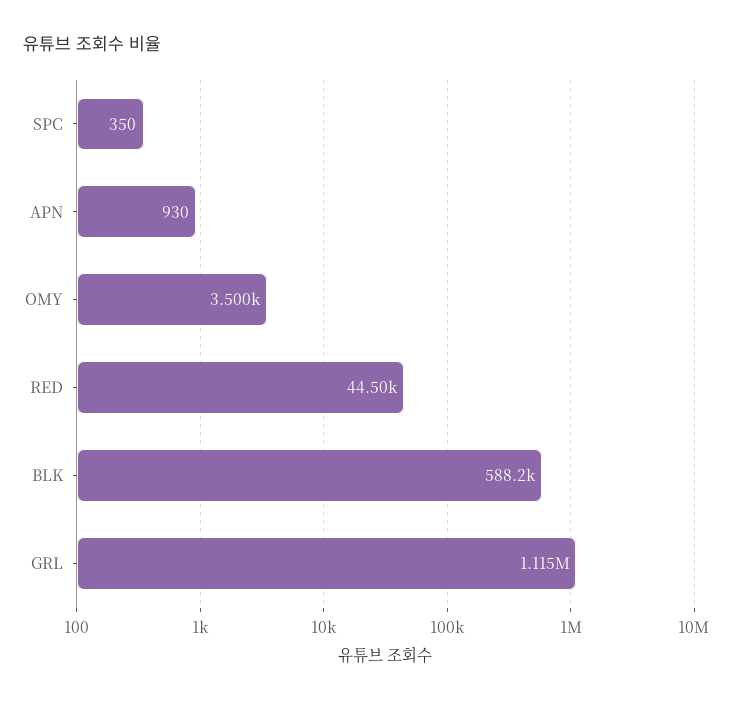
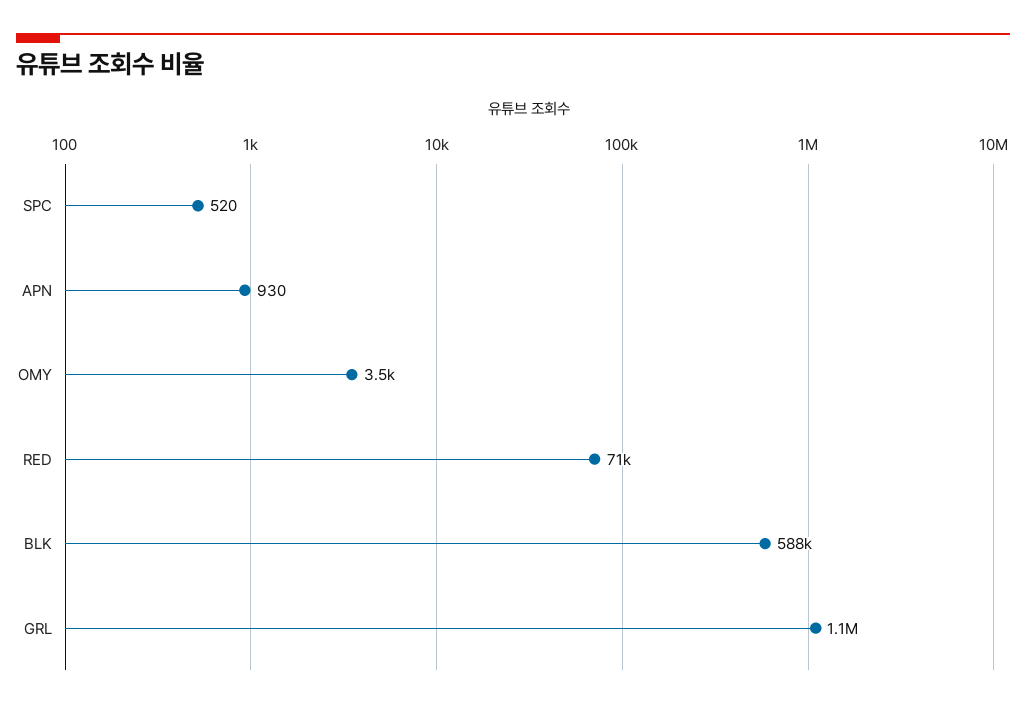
SPC: 350 -> 520
RED: 44500 -> 71000

